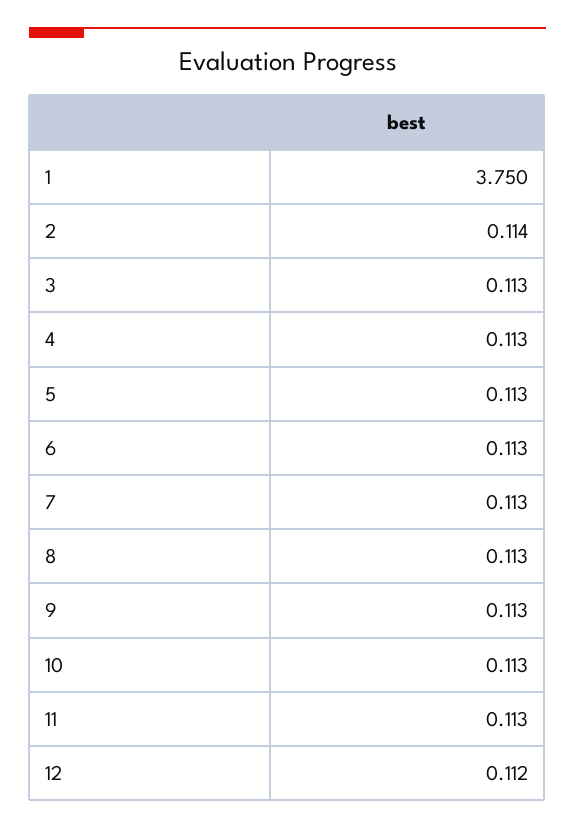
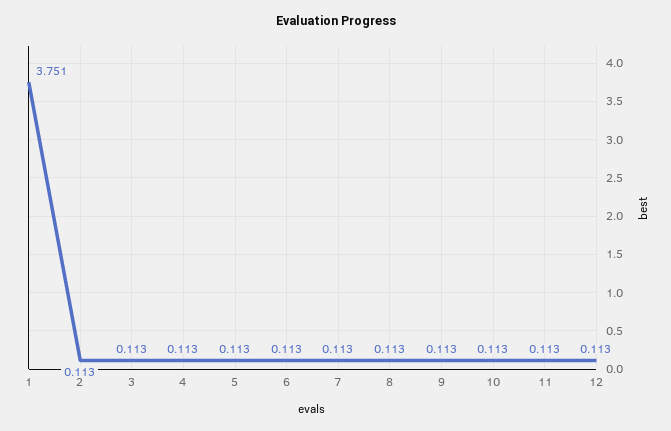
1: 3.75 -> 3.751
2: 0.114 -> 0.113
12: 0.112 -> 0.113

